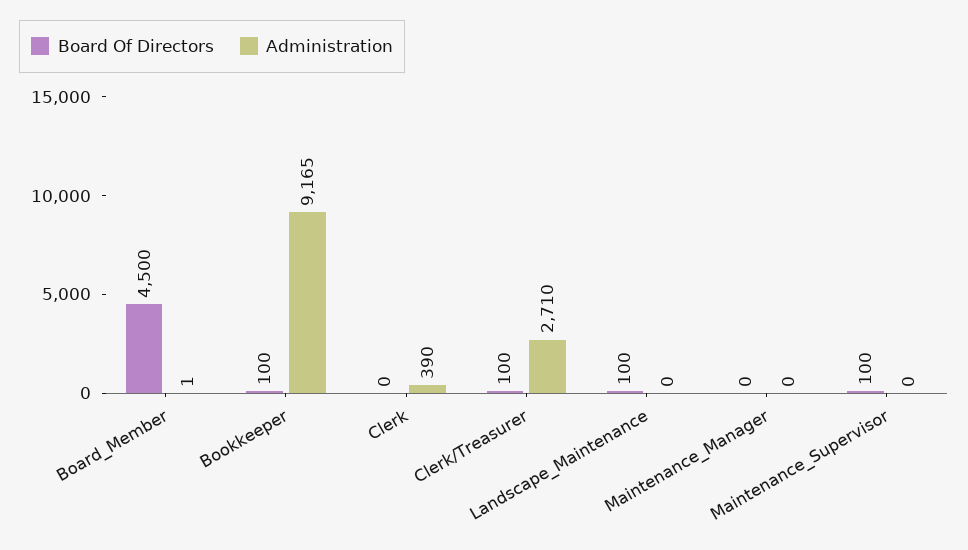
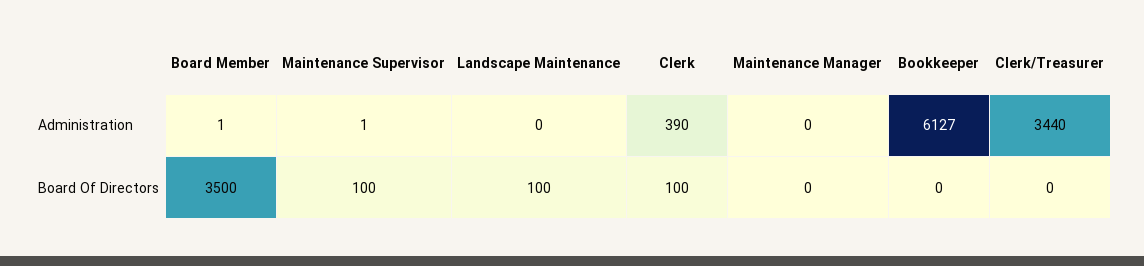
Board Of Directors, Board_Member: 4500 -> 3500
Board Of Directors, Bookkeeper: 100 -> 0
Administration, Bookkeeper: 9165 -> 6127
Board Of Directors, Clerk: 0 -> 100
Board Of Directors, Clerk/Treasurer: 100 -> 0
Administration, Clerk/Treasurer: 2710 -> 3440
Administration, Maintenance_Supervisor: 0 -> 1

